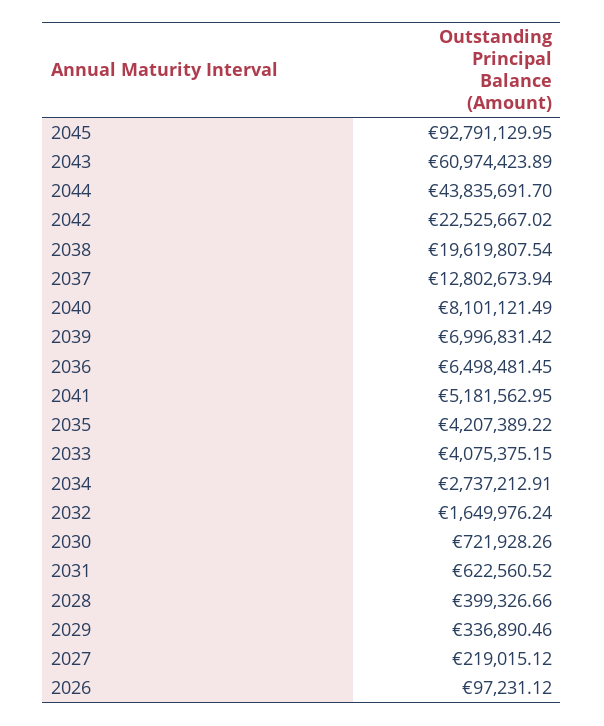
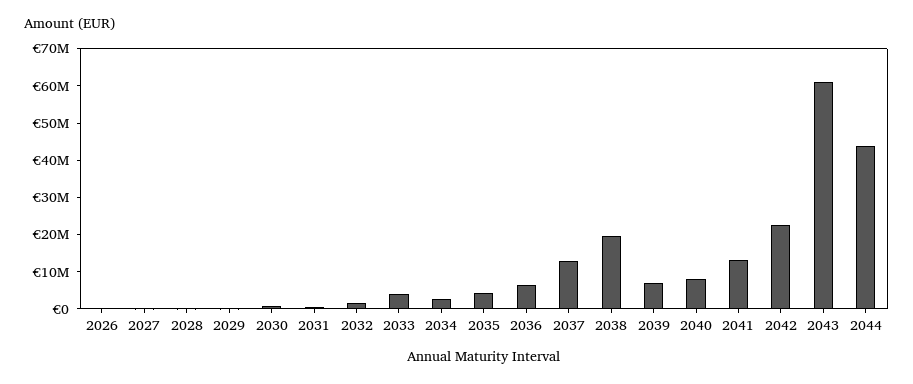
2045: 92791129.95 -> none
2041: 5181562.95 -> 12500000

